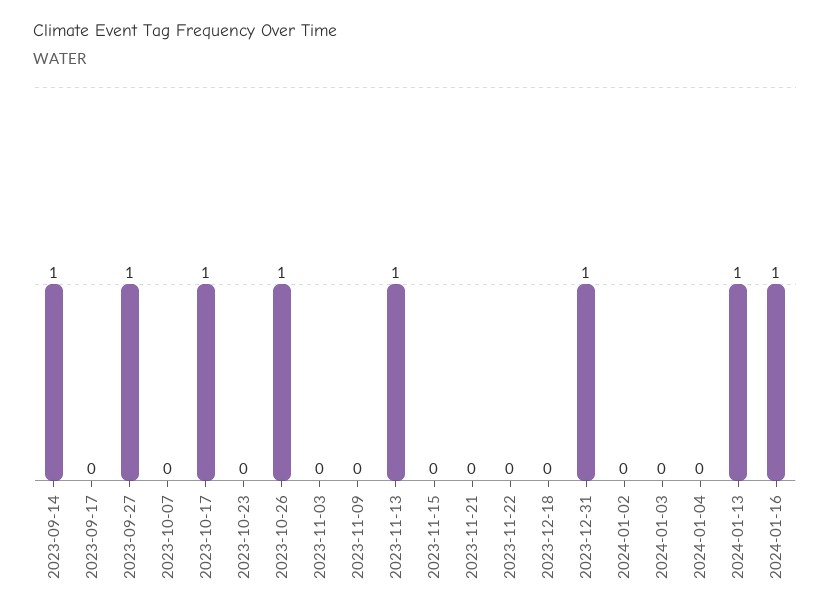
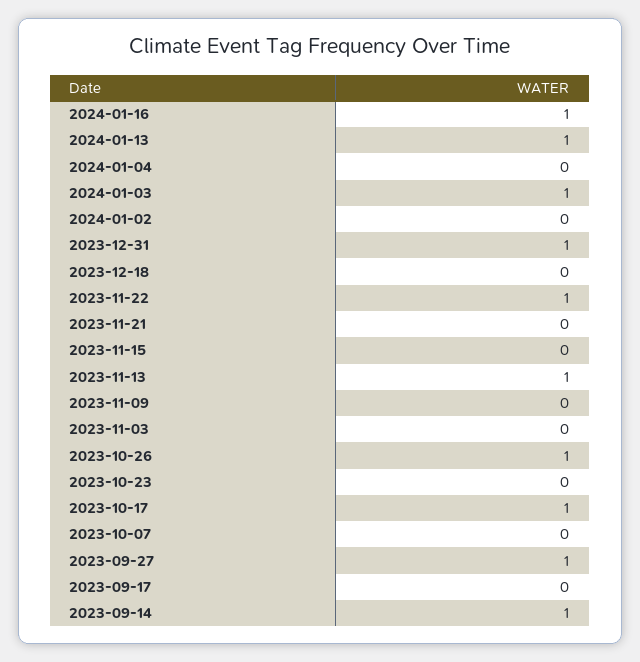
2023-11-22: 0 -> 1
2024-01-03: 0 -> 1

